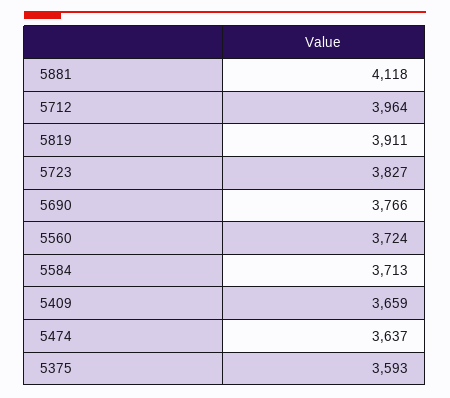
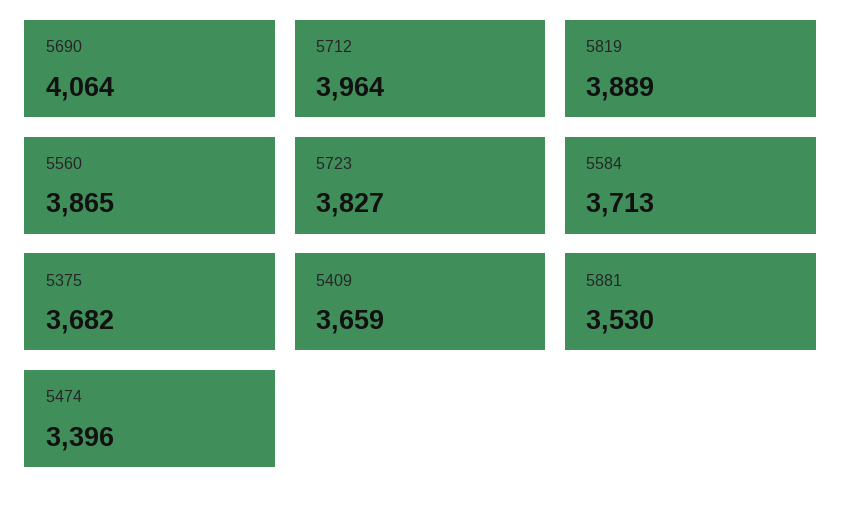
5881: 4118 -> 3530
5819: 3911 -> 3889
5690: 3766 -> 4064
5560: 3724 -> 3865
5474: 3637 -> 3396
5375: 3593 -> 3682

